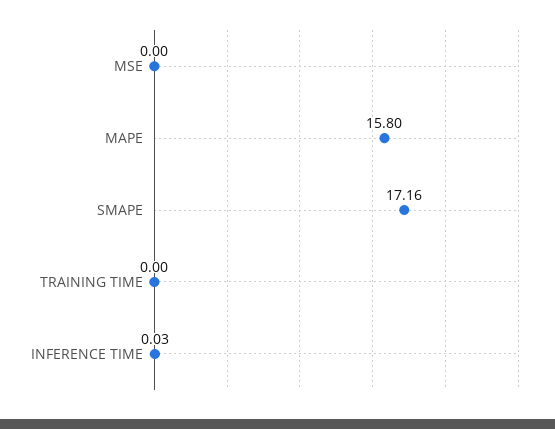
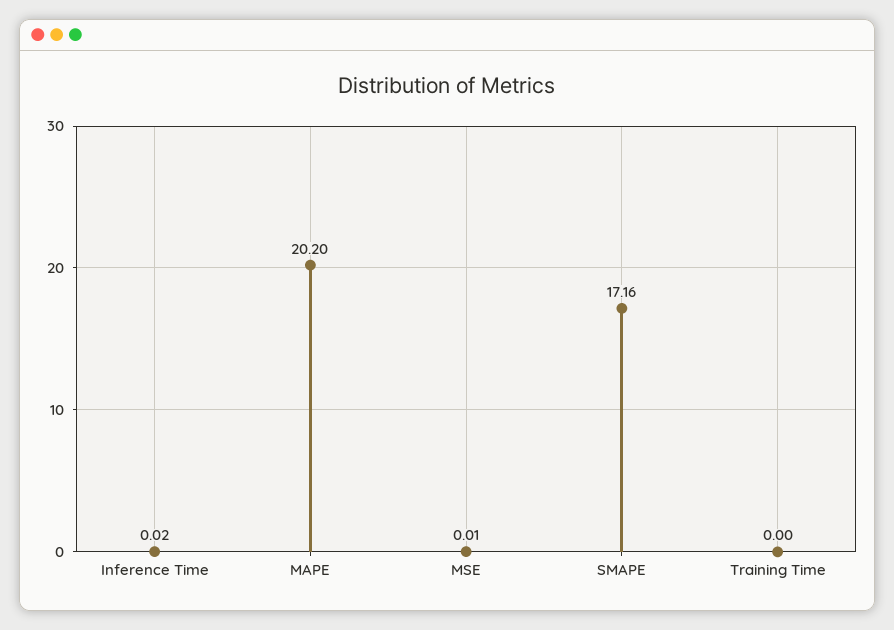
MSE: 0 -> 0.01
MAPE: 15.8 -> 20.2
INFERENCE TIME: 0.03 -> 0.02

